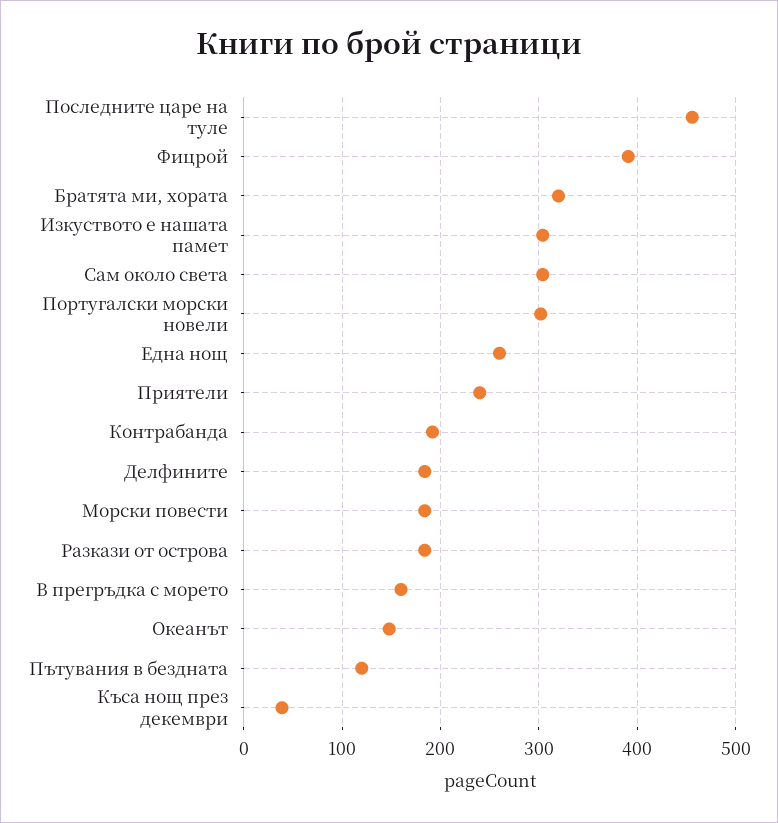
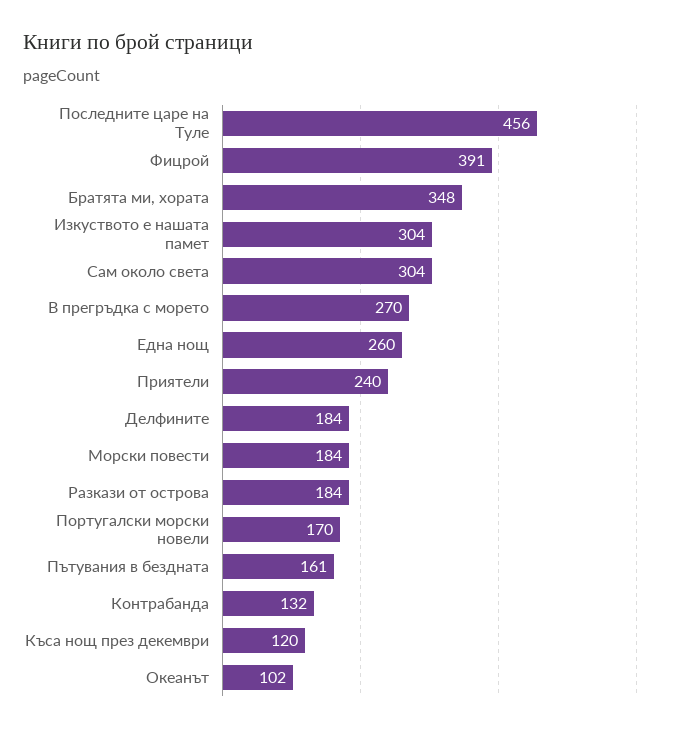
Братята ми, хората: 320 -> 348
Португалски морски новели: 300 -> 170
Контрабанда: 190 -> 132
В прегръдка с морето: 160 -> 270
Океанът: 150 -> 102
Пътувания в бездната: 120 -> 161
Къса нощ през декември: 40 -> 120

